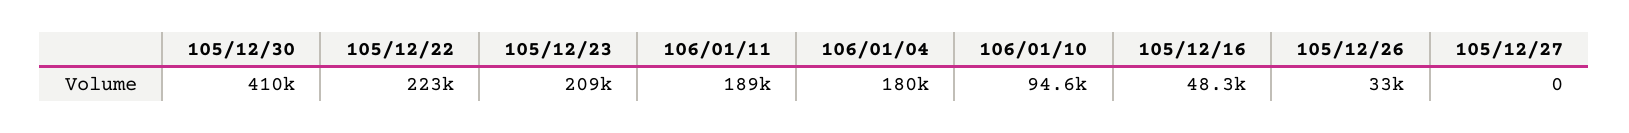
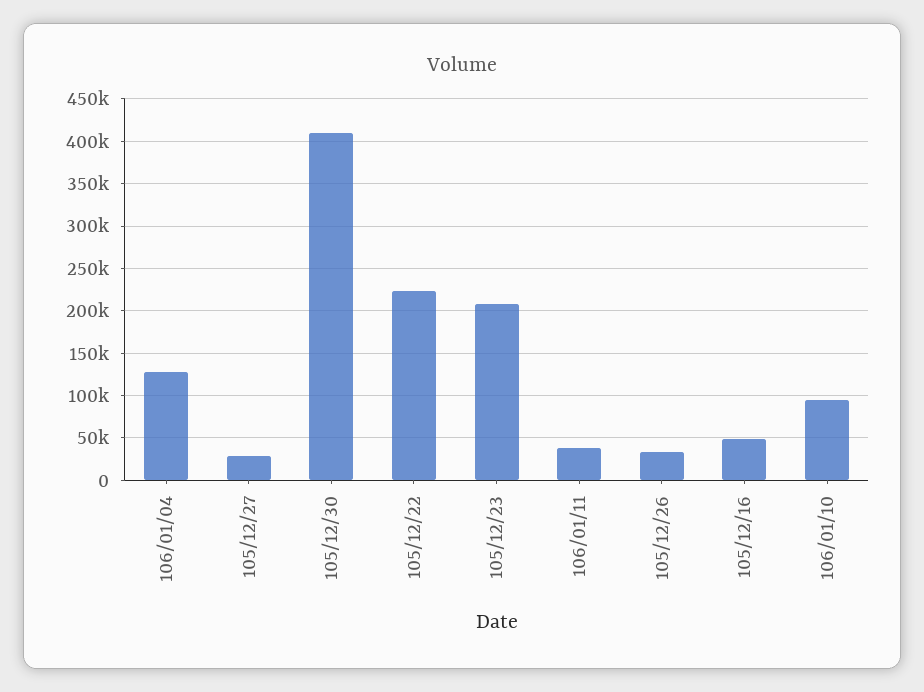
106/01/11: 189000 -> 40000
106/01/04: 180000 -> 130000
105/12/27: 0 -> 30000

